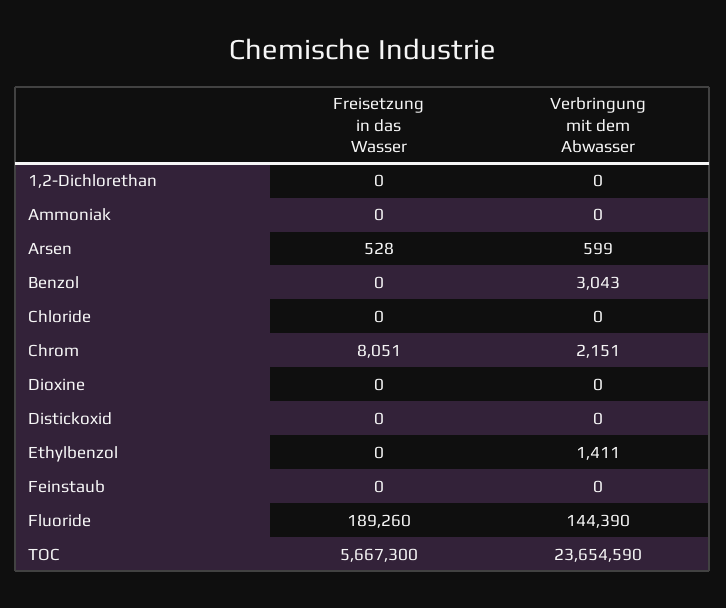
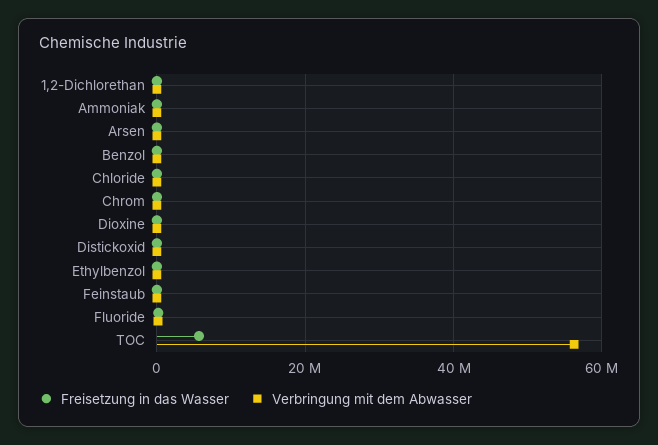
Verbringung mit dem Abwasser, TOC: 23654590 -> 56000000

